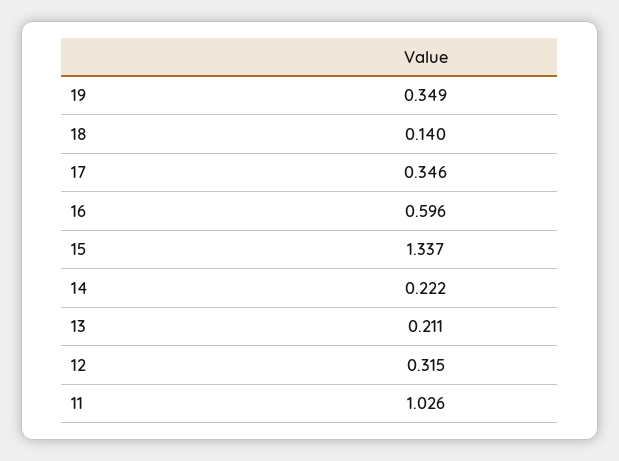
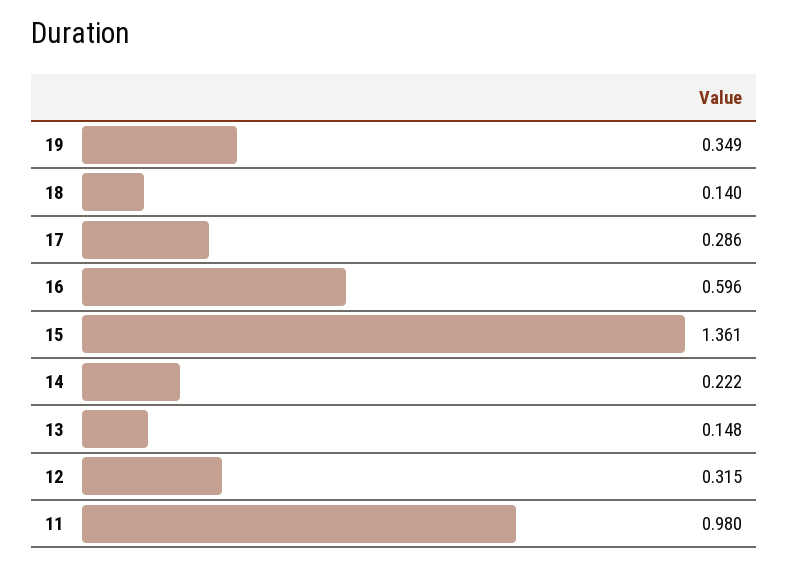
17: 0.346 -> 0.286
15: 1.337 -> 1.361
13: 0.211 -> 0.148
11: 1.026 -> 0.98

